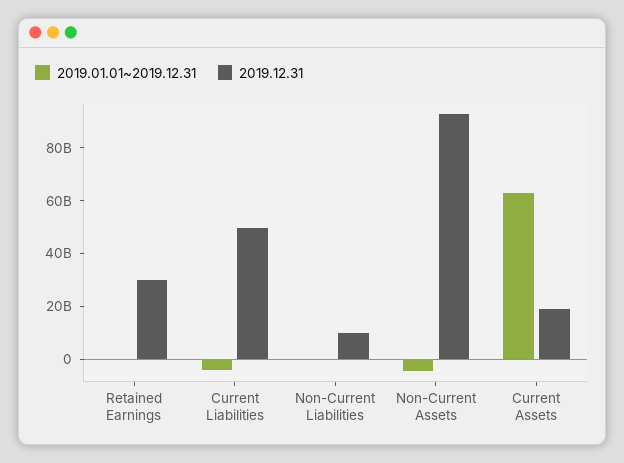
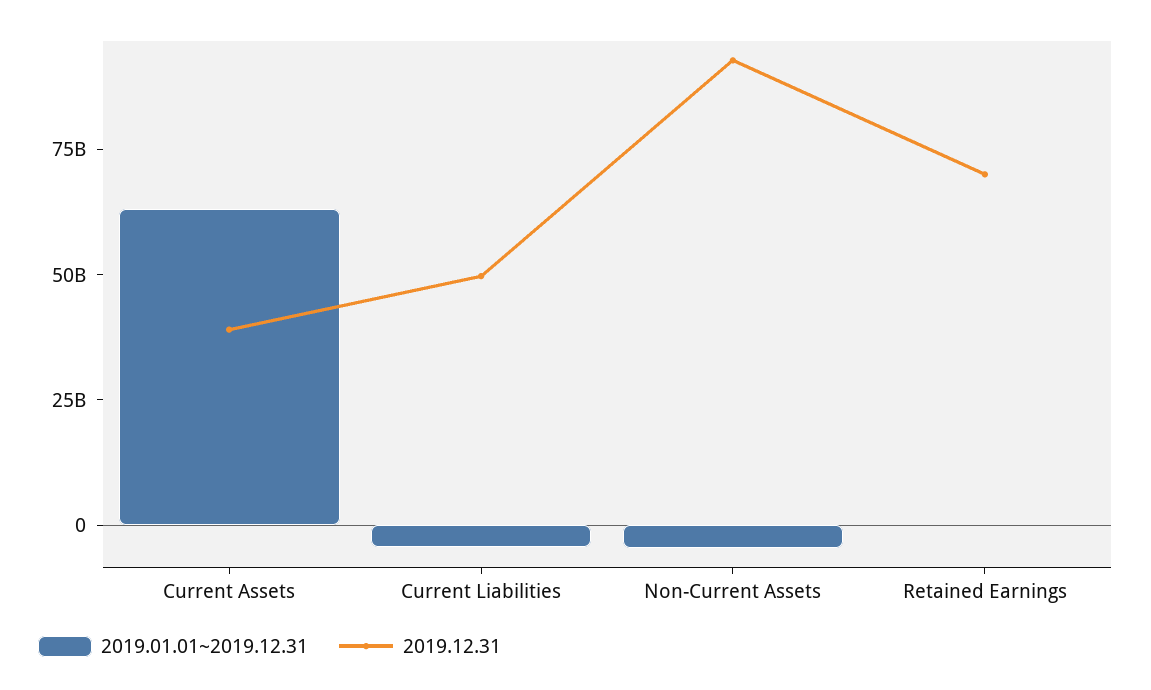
2019.12.31, Retained Earnings: 30000000000 -> 70000000000
2019.01.01~2019.12.31, Non-Current Liabilities: 0 -> none
2019.12.31, Non-Current Liabilities: 10000000000 -> none
2019.12.31, Current Assets: 20000000000 -> 40000000000

